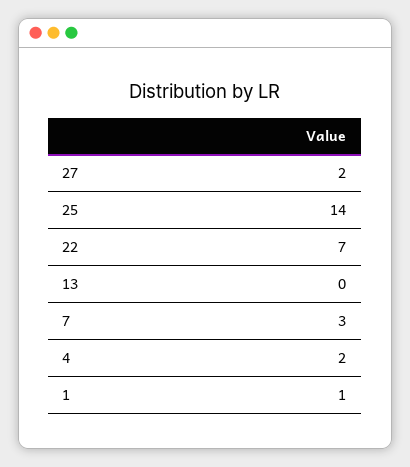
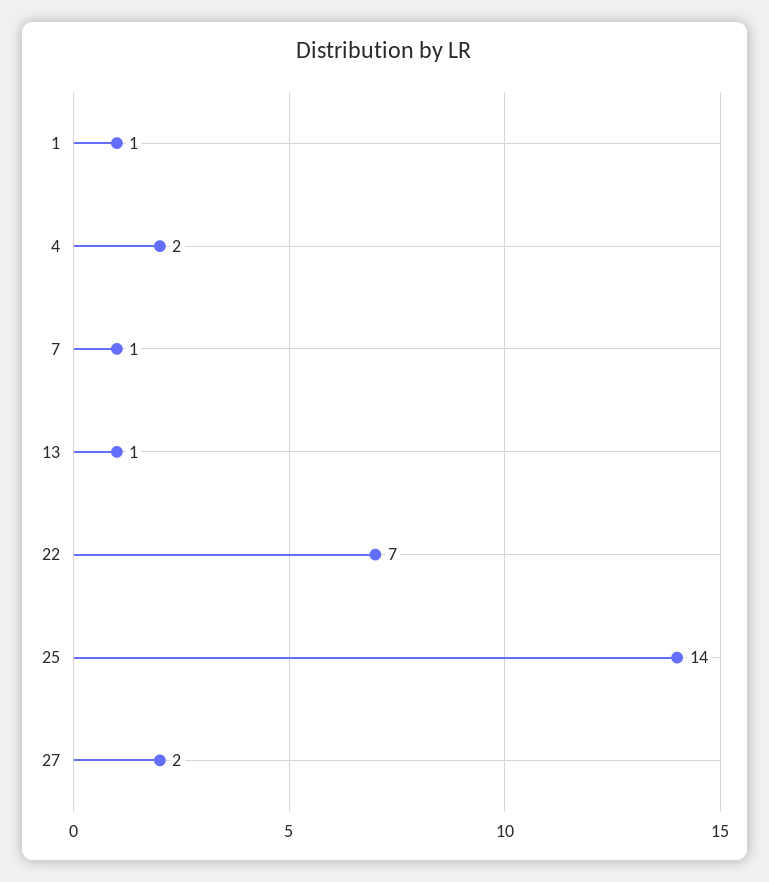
13: 0 -> 1
7: 3 -> 1

